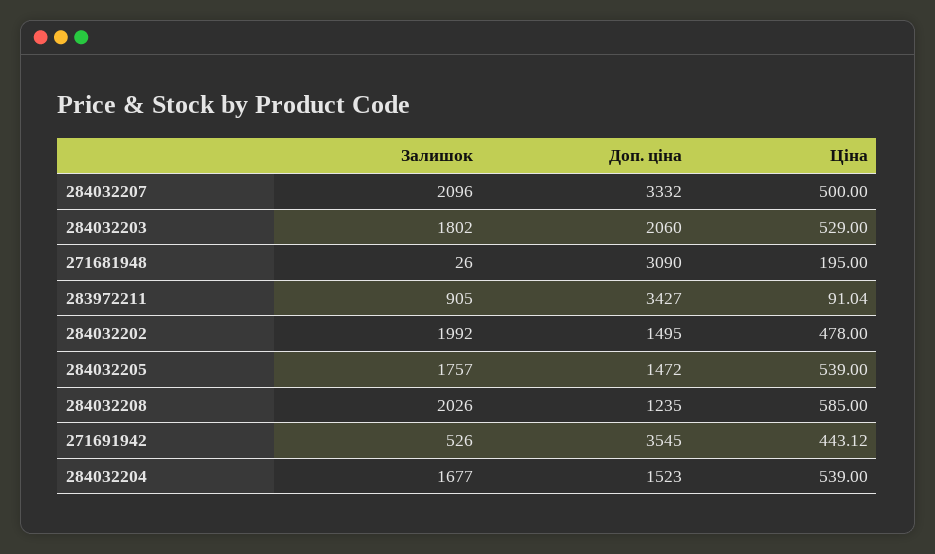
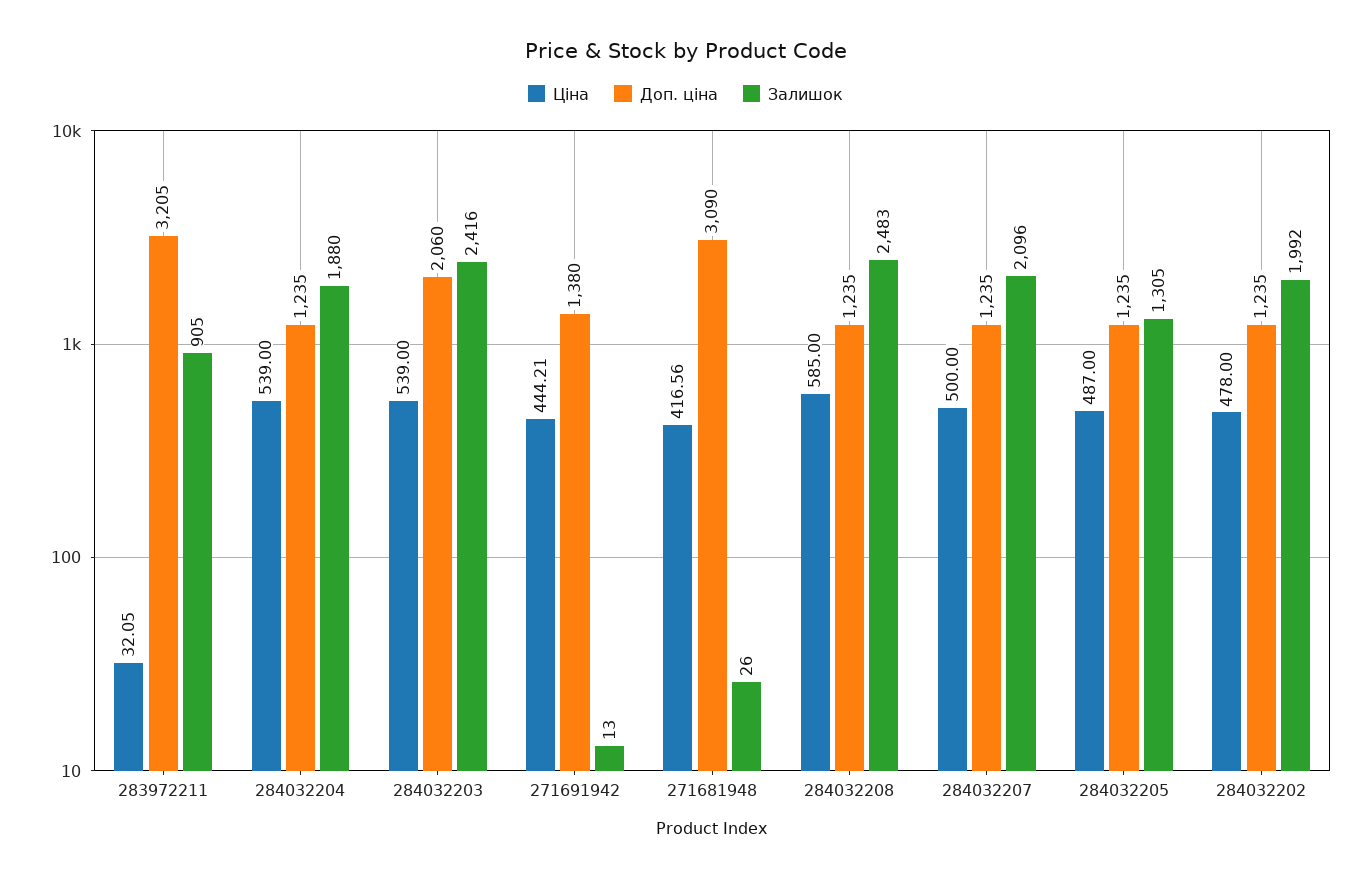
Доп. ціна, 284032207: 3332 -> 1235
Залишок, 284032203: 1802 -> 2416
Ціна, 284032203: 529 -> 539
Ціна, 271681948: 195 -> 416.56
Доп. ціна, 283972211: 3427 -> 3205
Ціна, 283972211: 91.04 -> 32.05
Доп. ціна, 284032202: 1495 -> 1235
Залишок, 284032205: 1757 -> 1305
Доп. ціна, 284032205: 1472 -> 1235
Ціна, 284032205: 539 -> 487
Залишок, 284032208: 2026 -> 2483
Залишок, 271691942: 526 -> 13
Доп. ціна, 271691942: 3545 -> 1380
Ціна, 271691942: 443.12 -> 444.21
Залишок, 284032204: 1677 -> 1880
Доп. ціна, 284032204: 1523 -> 1235

